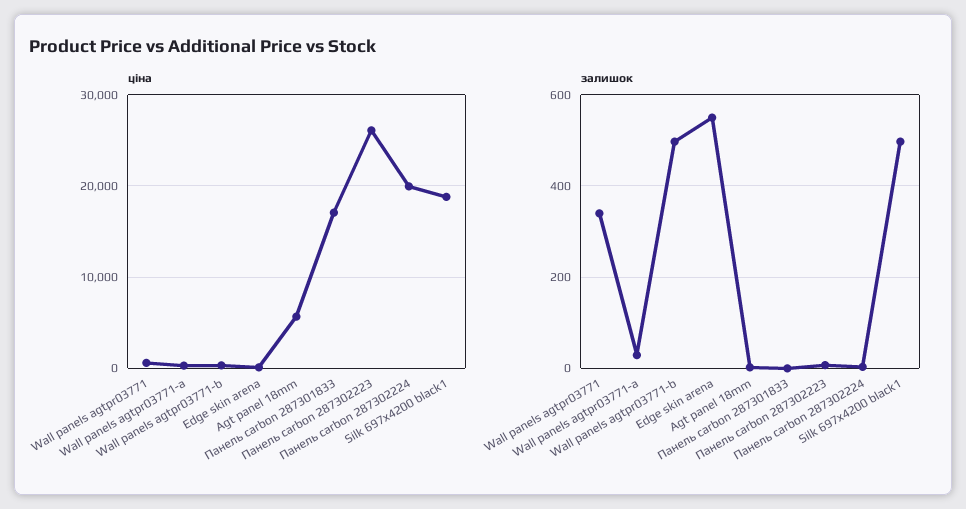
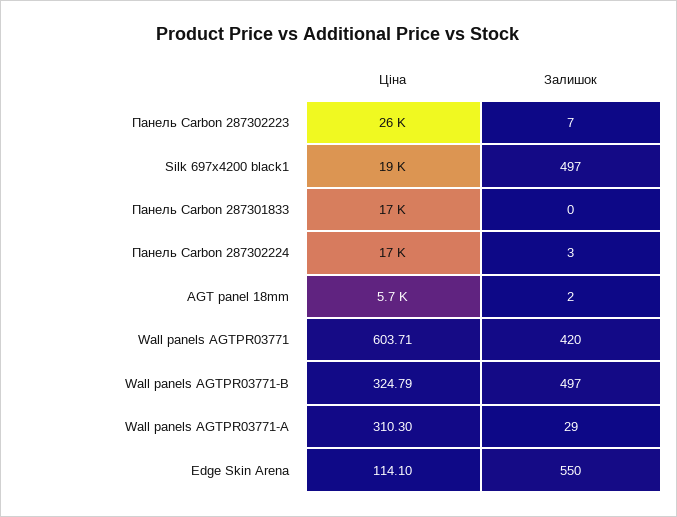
ціна, Панель carbon 287302224: 20000 -> 17000
залишок, Wall panels agtpr03771: 340 -> 420

